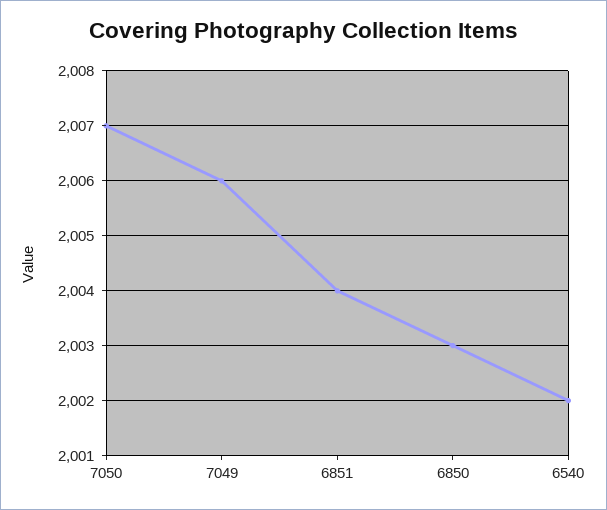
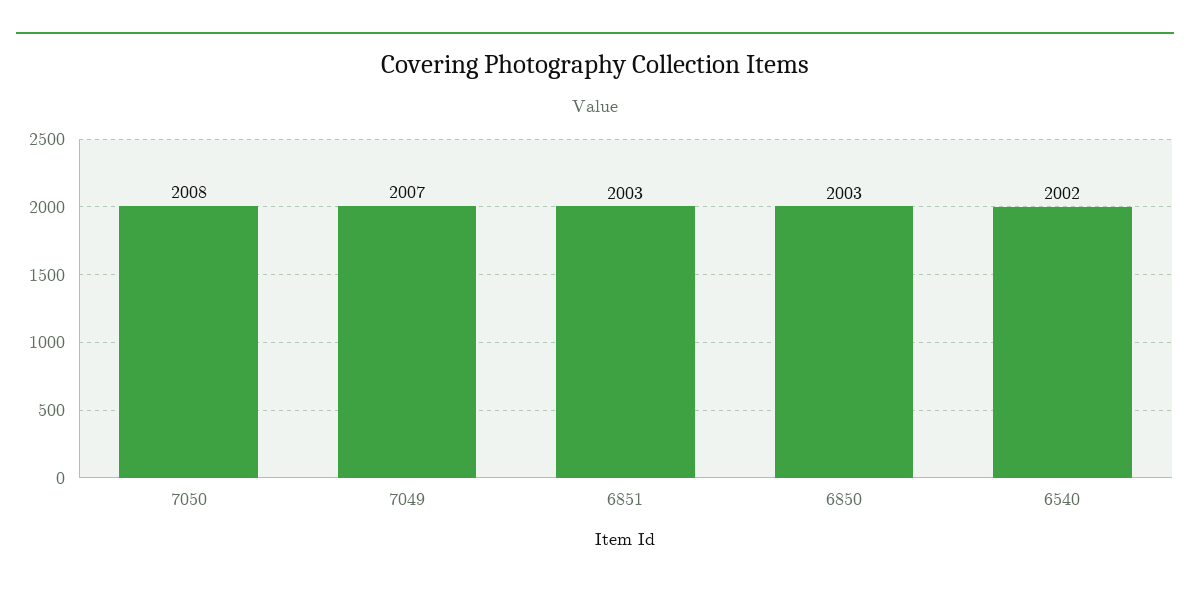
7050: 2007 -> 2008
7049: 2006 -> 2007
6851: 2004 -> 2003

